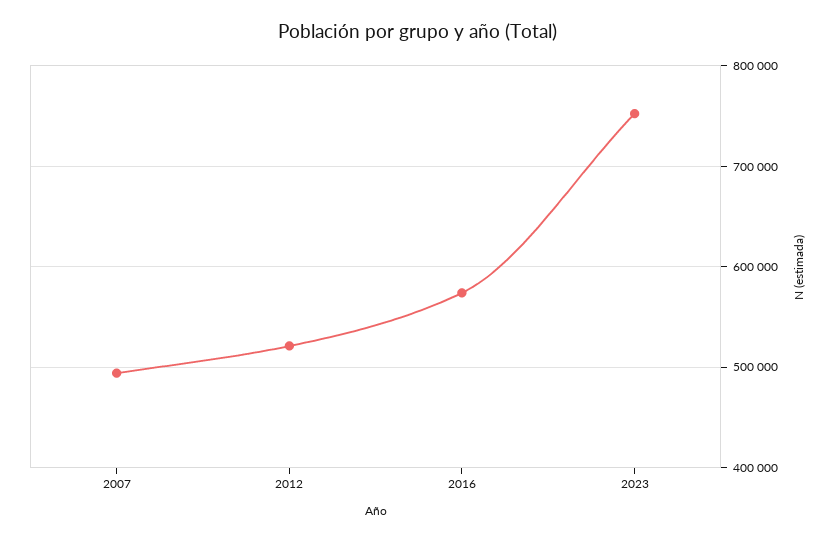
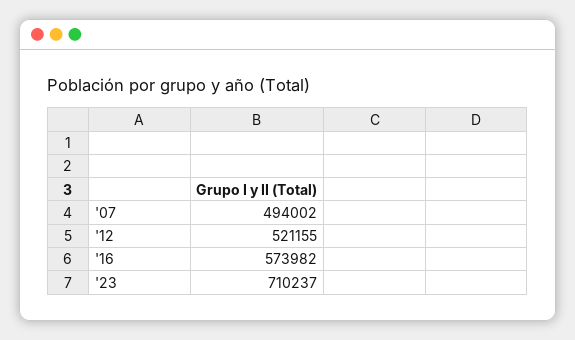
2023: 750000 -> 710237

